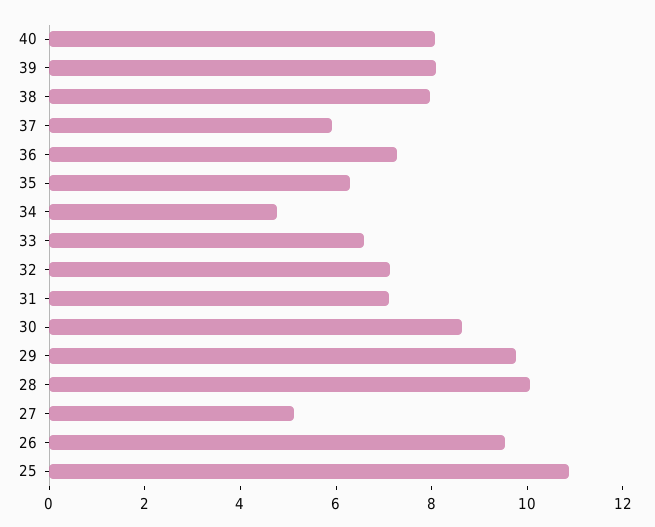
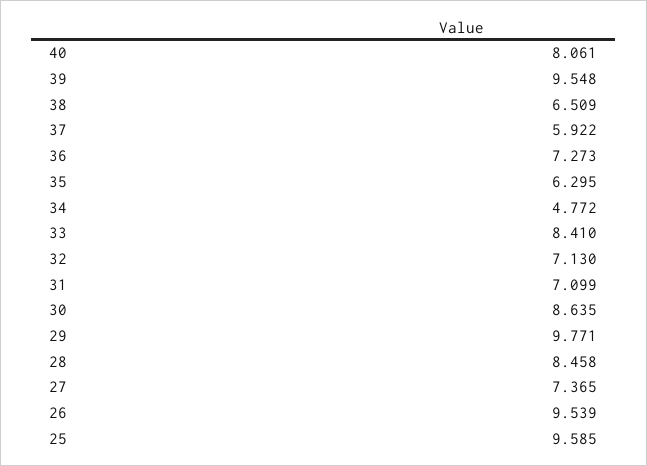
39: 8 -> 9.548
38: 8 -> 6.509
33: 6.5 -> 8.41
28: 10 -> 8.458
27: 5 -> 7.365
25: 11 -> 9.585

